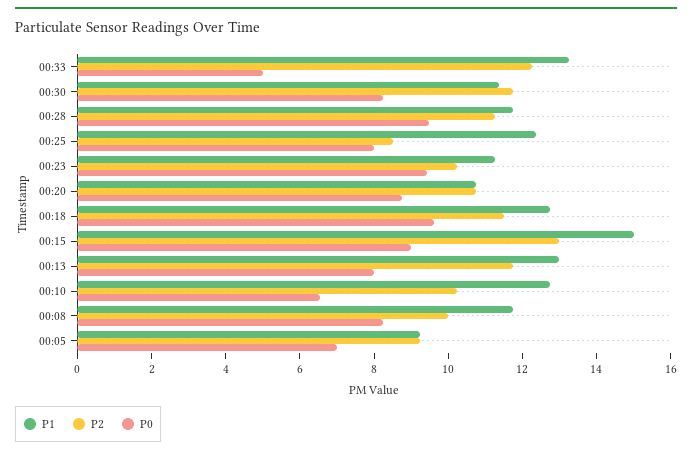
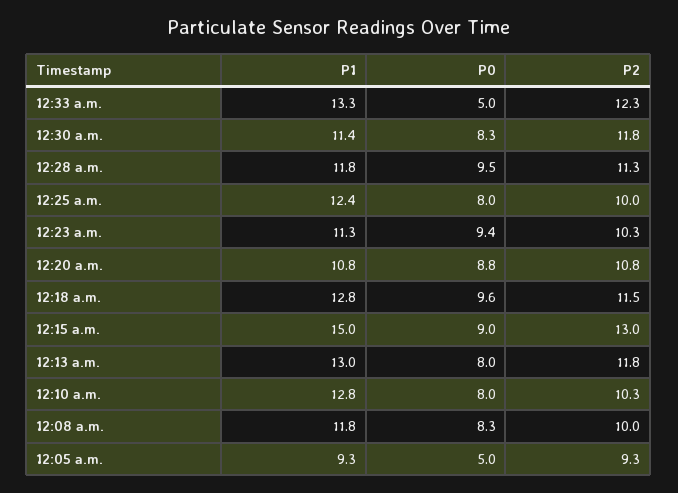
P2, 00:25: 8.5 -> 10
P0, 00:10: 6.5 -> 8
P0, 00:05: 7 -> 5

